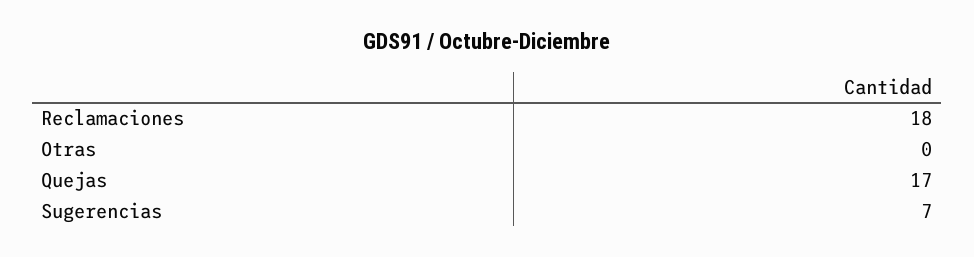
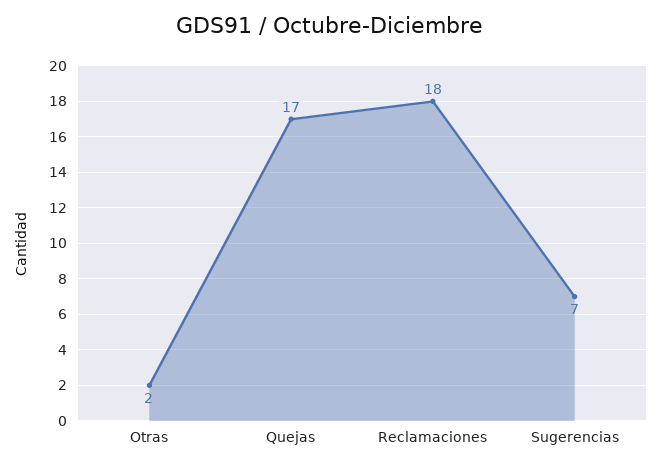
Otras: 0 -> 2

